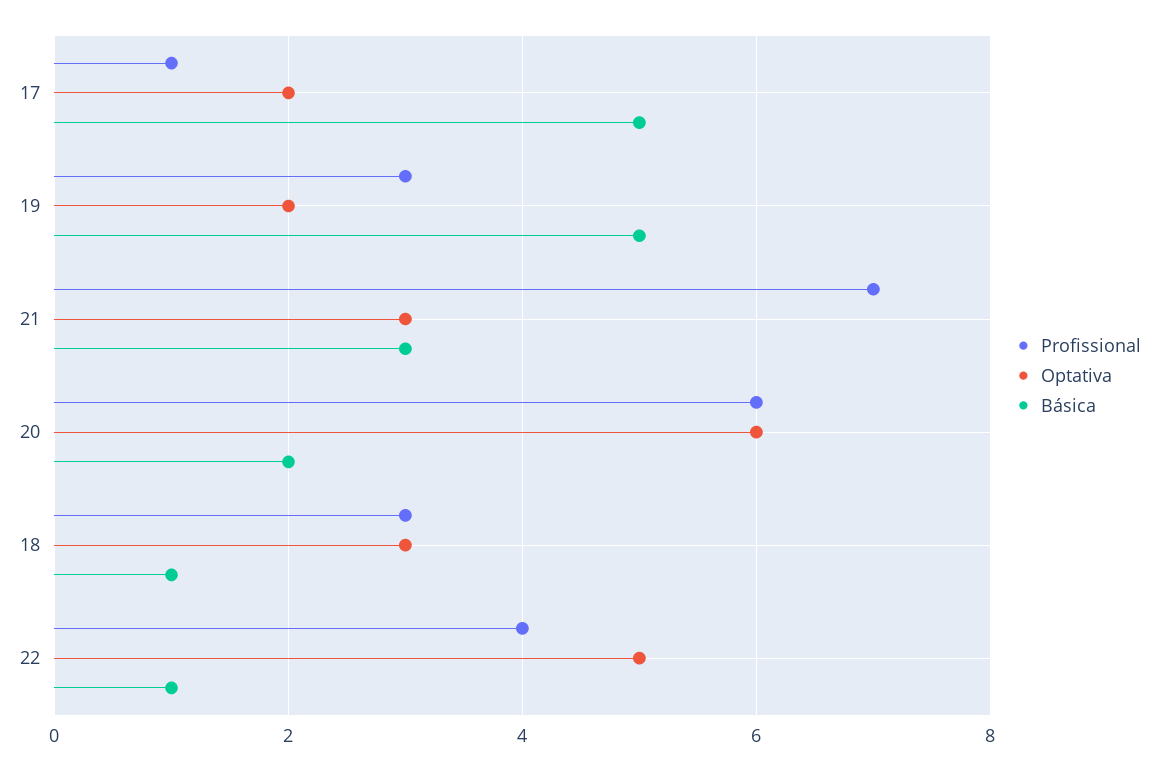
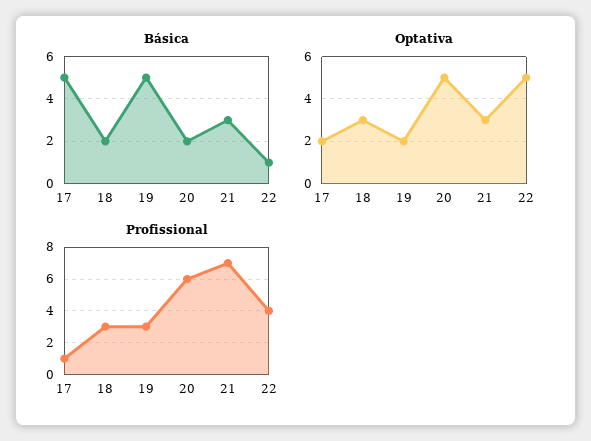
Optativa, 20: 6 -> 5
Básica, 18: 1 -> 2

